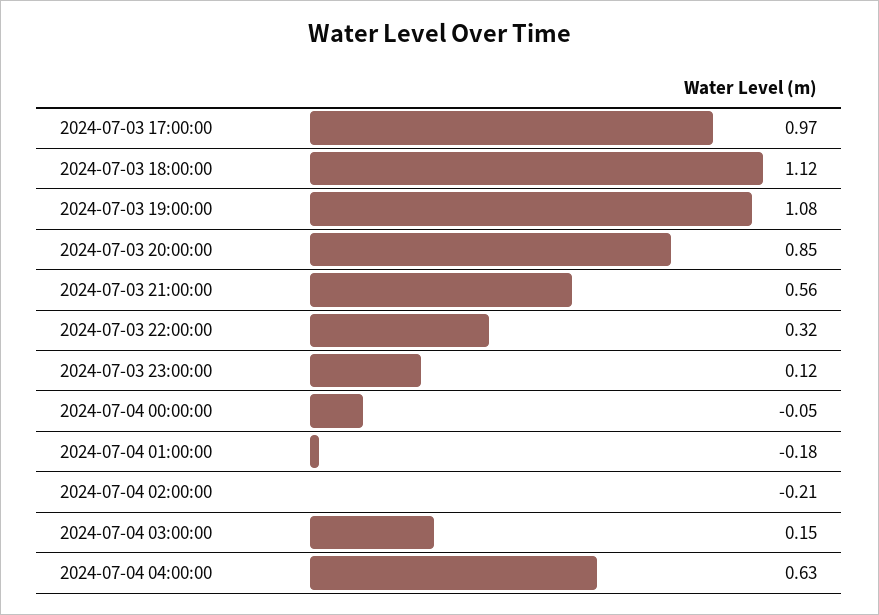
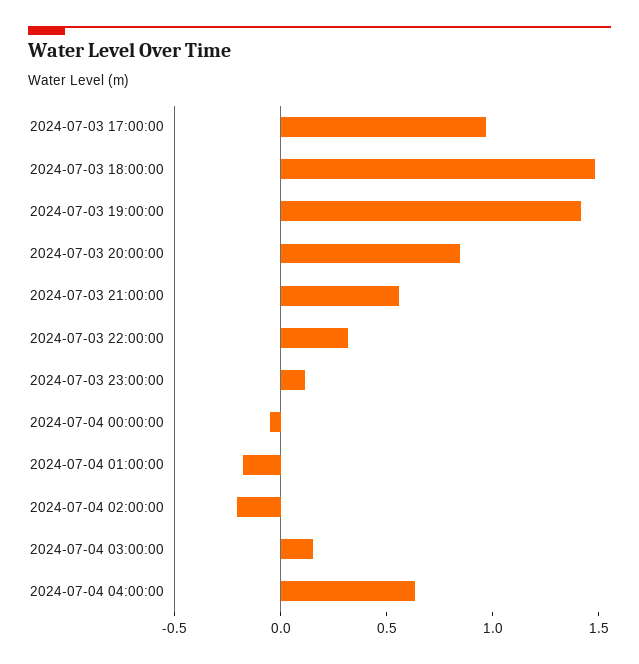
2024-07-03 18:00:00: 1.12 -> 1.5
2024-07-03 19:00:00: 1.08 -> 1.4

